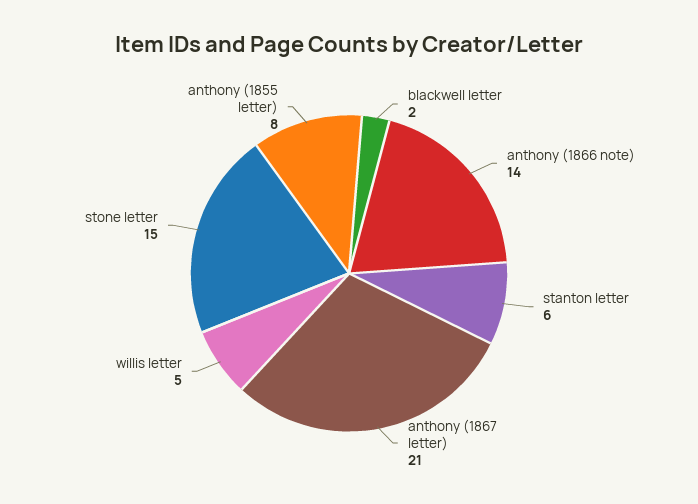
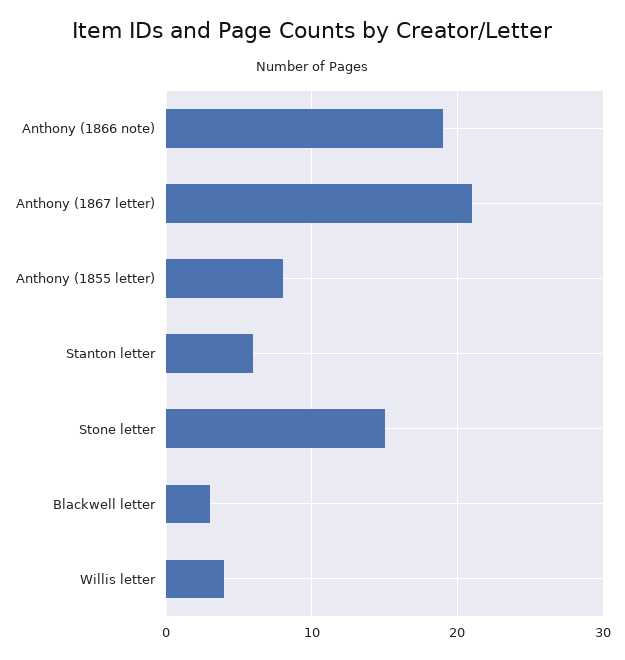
blackwell letter: 2 -> 3
anthony (1866 note): 14 -> 19
willis letter: 5 -> 4

